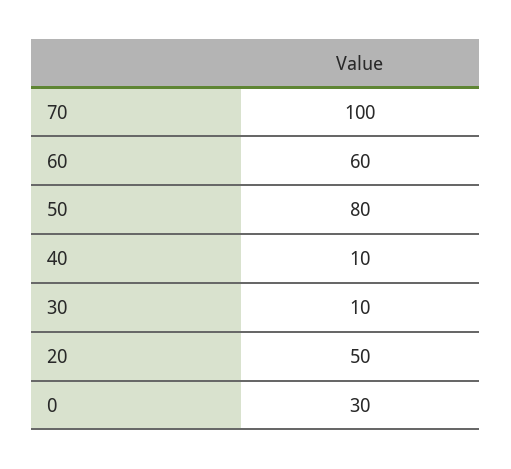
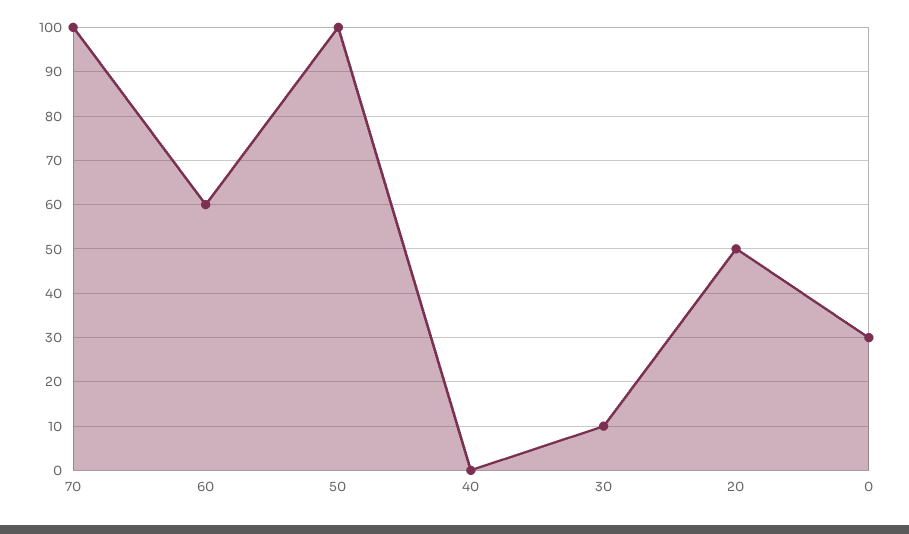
50: 80 -> 100
40: 10 -> 0

